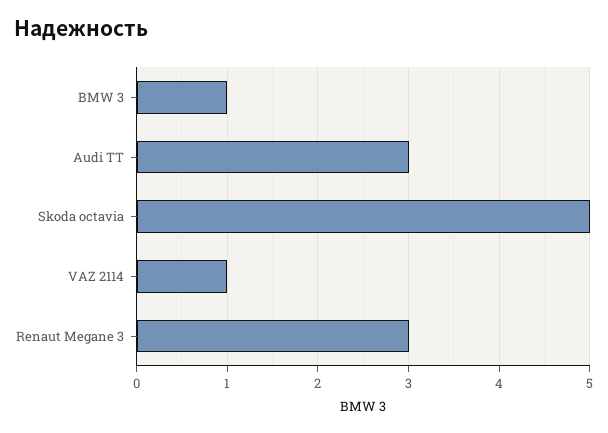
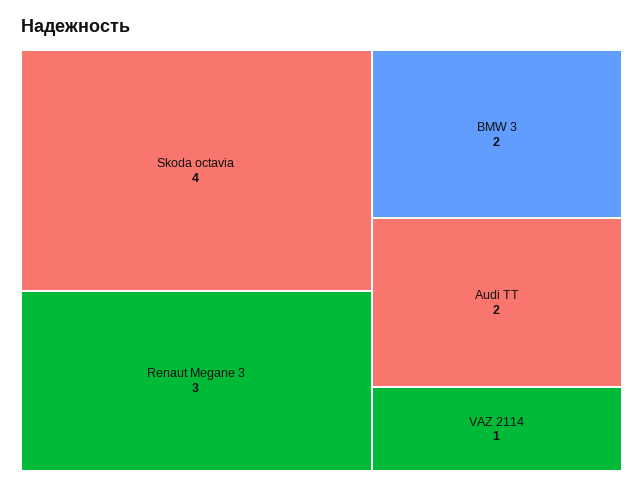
BMW 3: 1 -> 2
Audi TT: 3 -> 2
Skoda octavia: 5 -> 4

